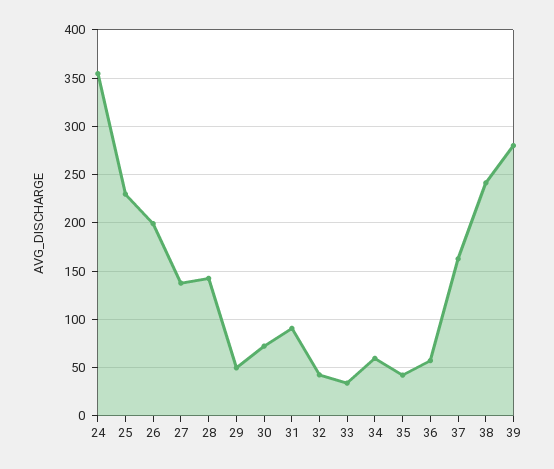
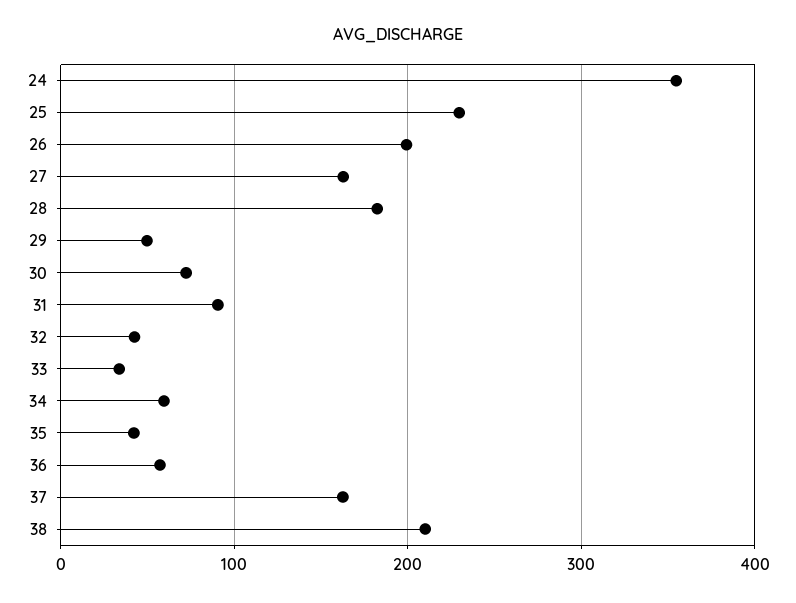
27: 140 -> 160
28: 140 -> 180
38: 240 -> 210
39: 280 -> none

